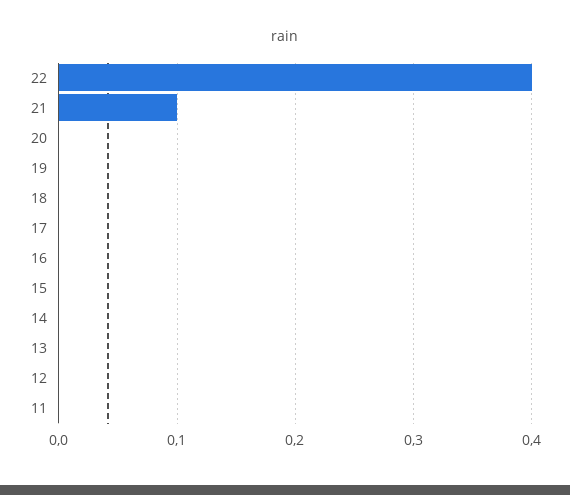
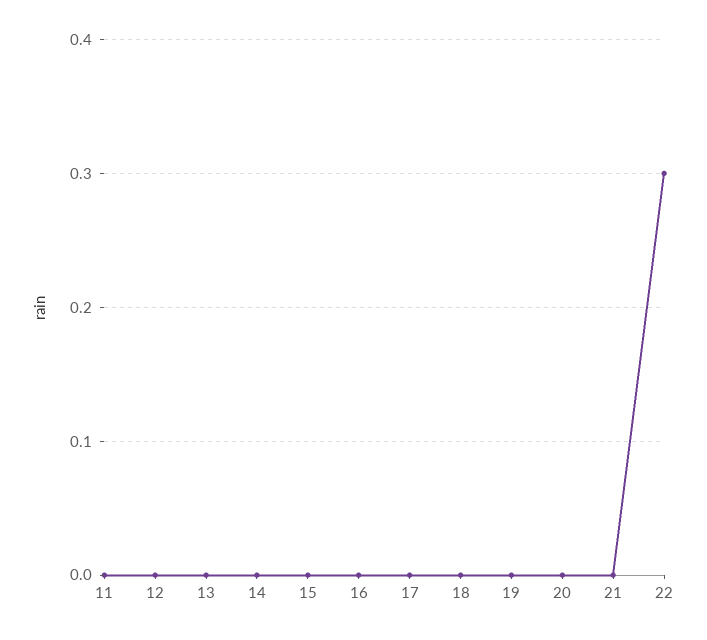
22: 0.4 -> 0.3
21: 0.1 -> 0

